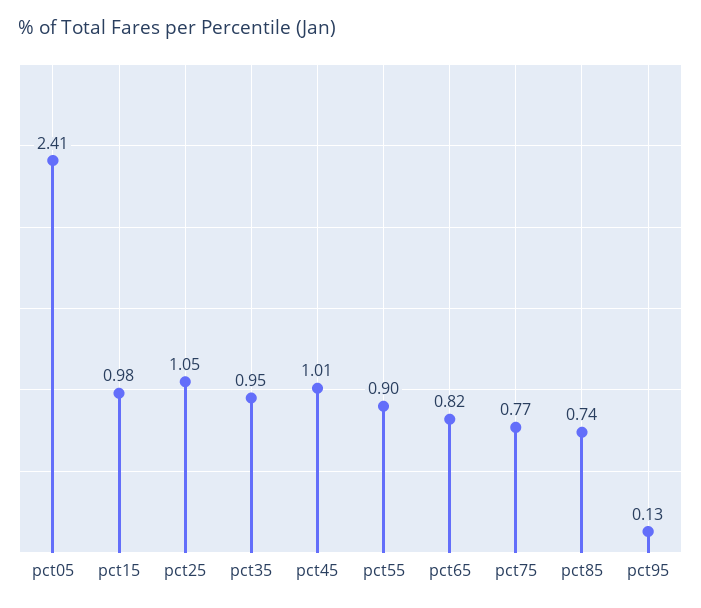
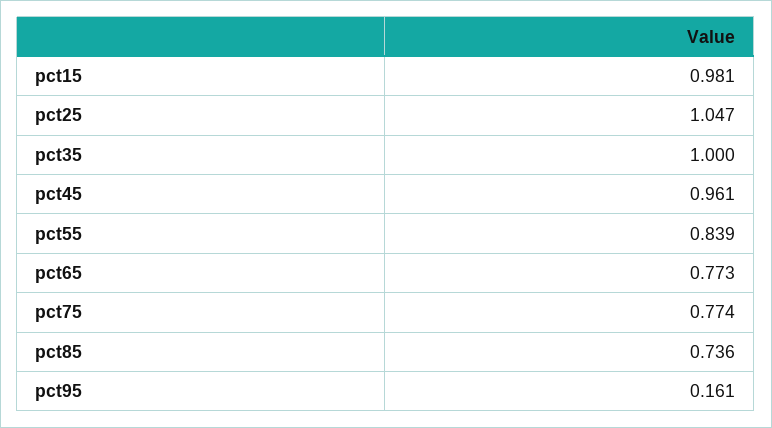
pct05: 2.41 -> none
pct35: 0.95 -> 1
pct45: 1.01 -> 0.961
pct55: 0.9 -> 0.839
pct65: 0.82 -> 0.773
pct95: 0.13 -> 0.161

